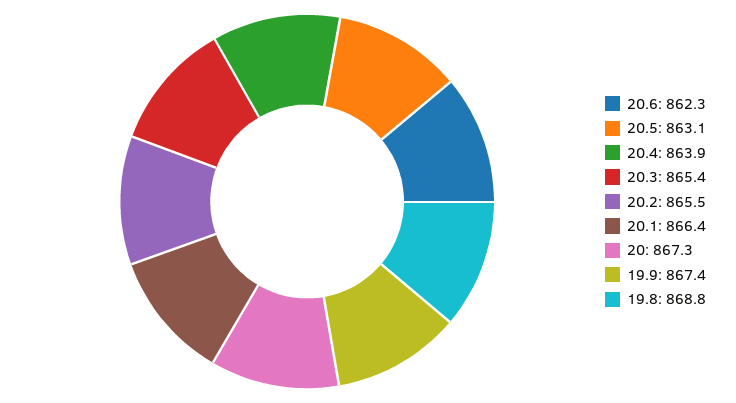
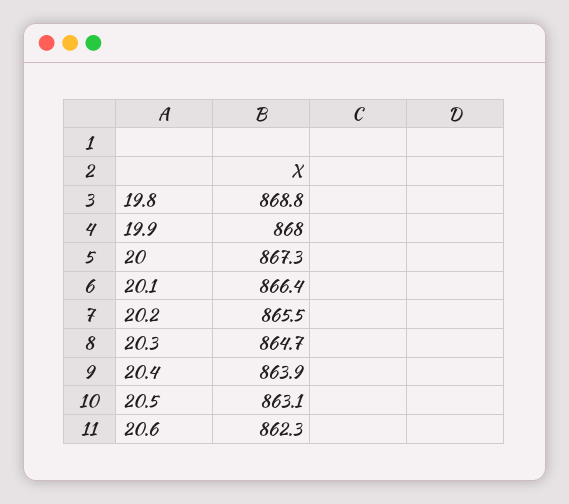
20.3: 865.4 -> 864.7
19.9: 867.4 -> 868

